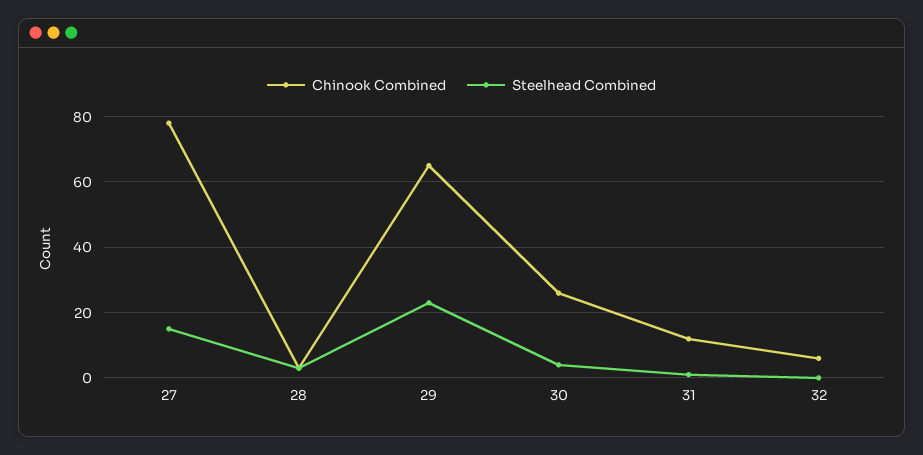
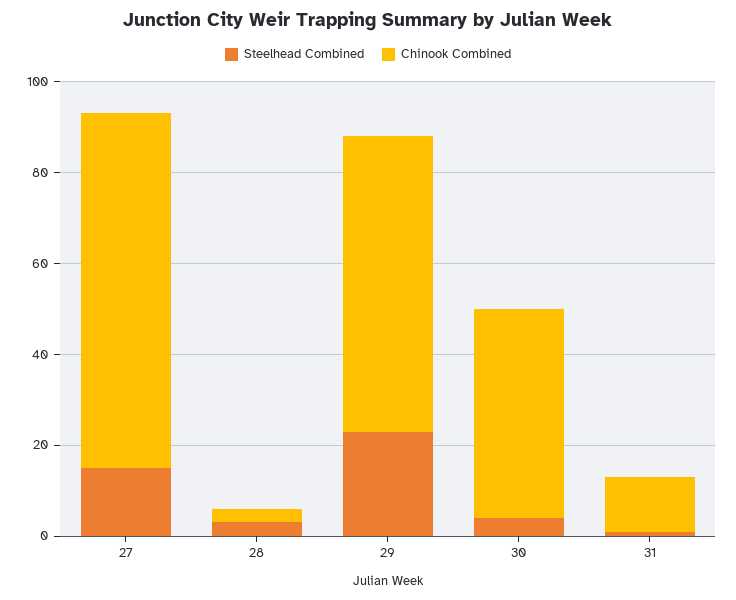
Chinook Combined, 30: 25 -> 45
Chinook Combined, 32: 5 -> none
Steelhead Combined, 32: 0 -> none

